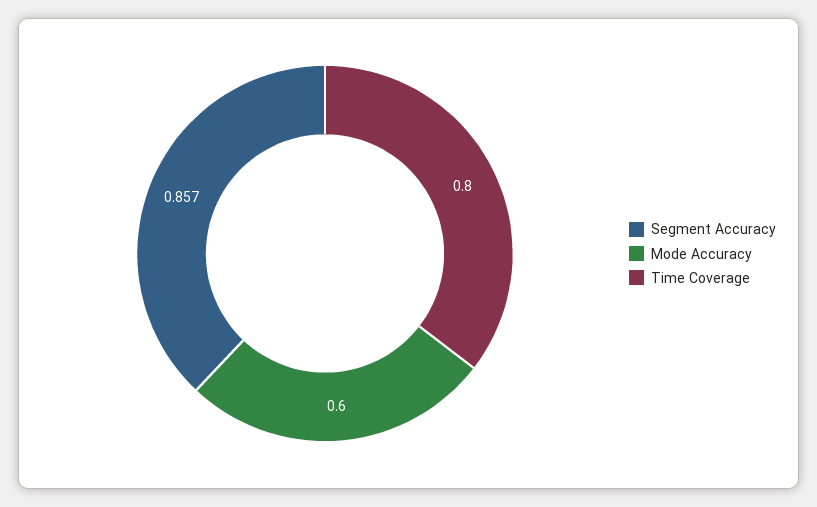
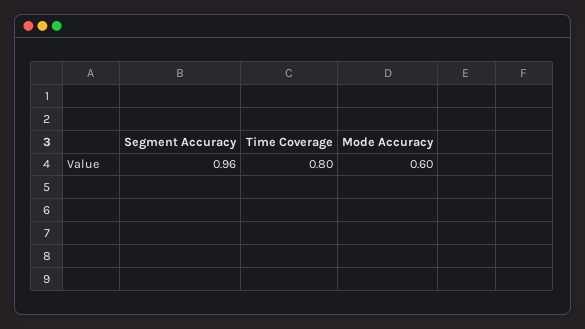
Segment Accuracy: 0.857 -> 0.96

